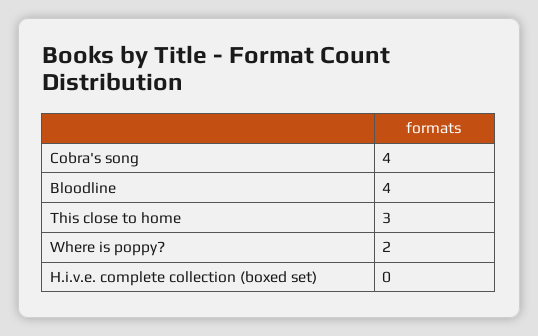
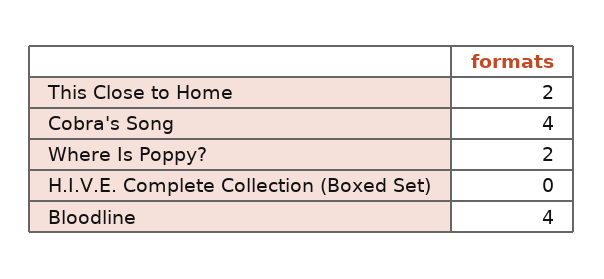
This close to home: 3 -> 2

